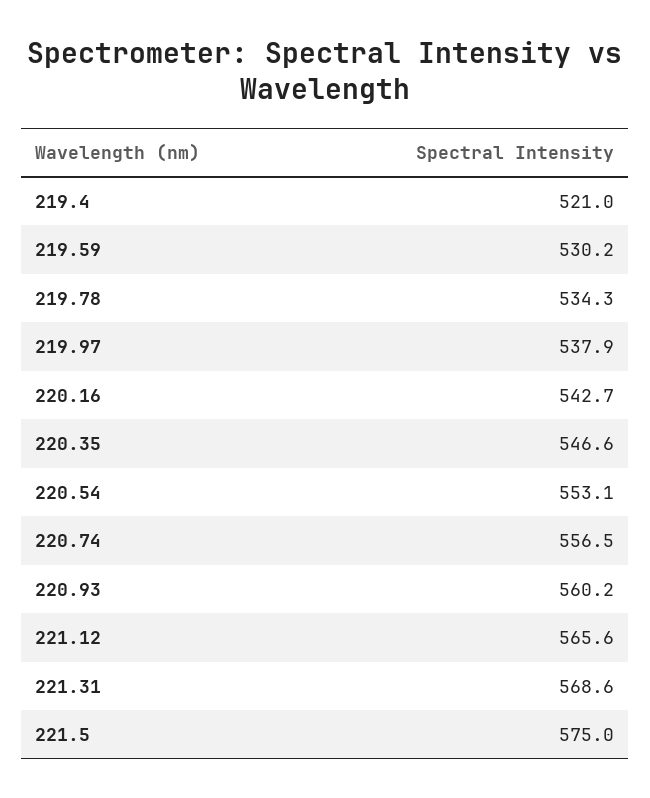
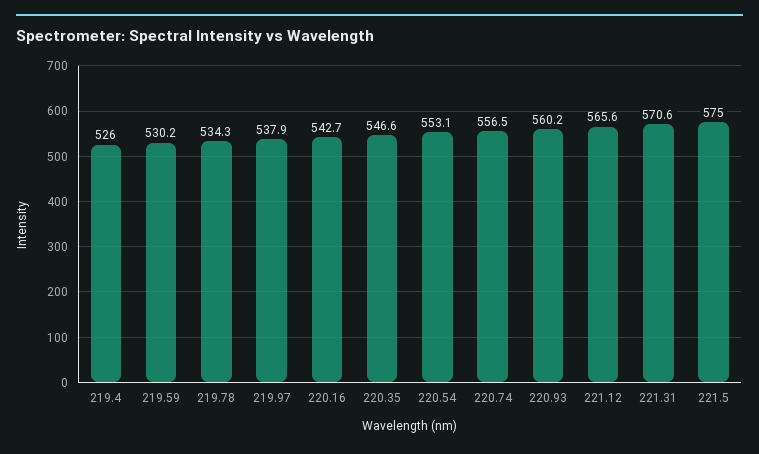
219.4: 521 -> 526
221.31: 568.6 -> 570.6

